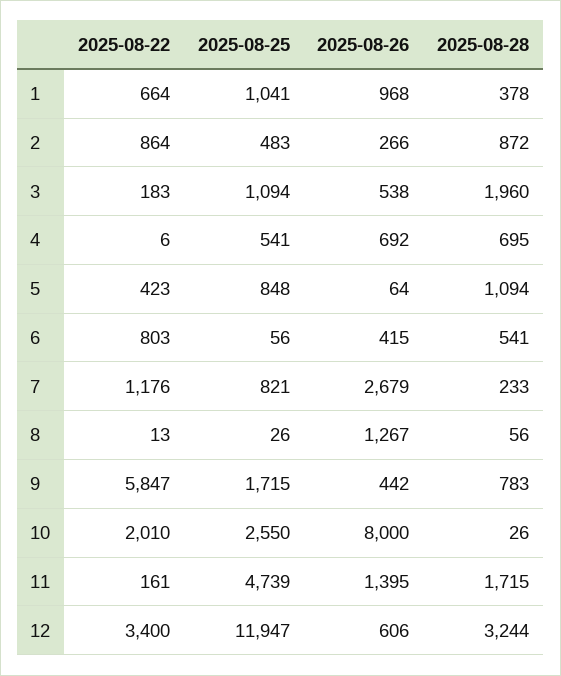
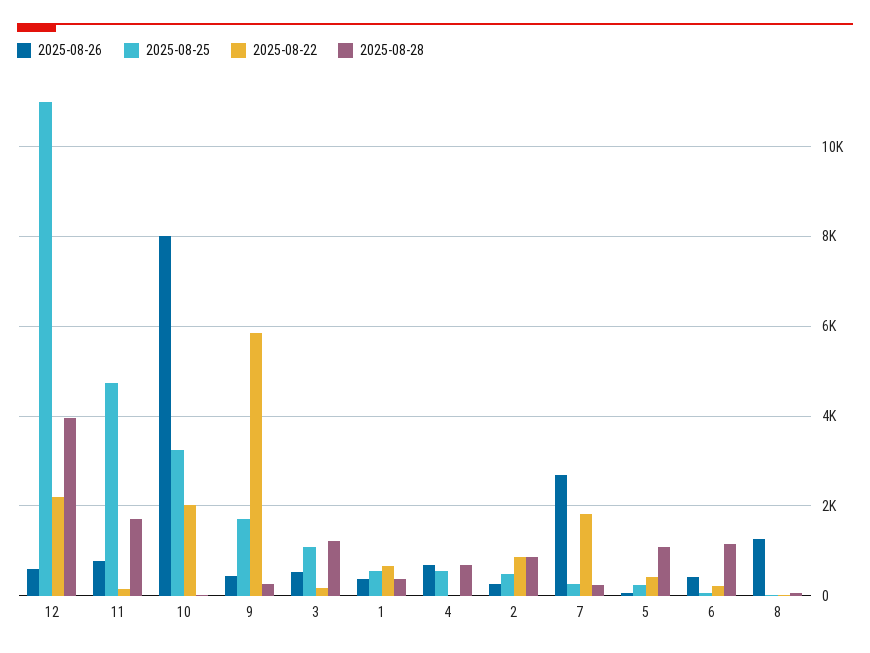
2025-08-25, 1: 1041 -> 600
2025-08-26, 1: 968 -> 400
2025-08-28, 3: 1960 -> 1200
2025-08-25, 5: 848 -> 200
2025-08-22, 6: 803 -> 200
2025-08-28, 6: 541 -> 1200
2025-08-22, 7: 1176 -> 1800
2025-08-25, 7: 821 -> 200
2025-08-28, 9: 783 -> 200
2025-08-25, 10: 2550 -> 3200
2025-08-26, 11: 1395 -> 800
2025-08-22, 12: 3400 -> 2200
2025-08-25, 12: 11947 -> 11000
2025-08-28, 12: 3244 -> 4000

